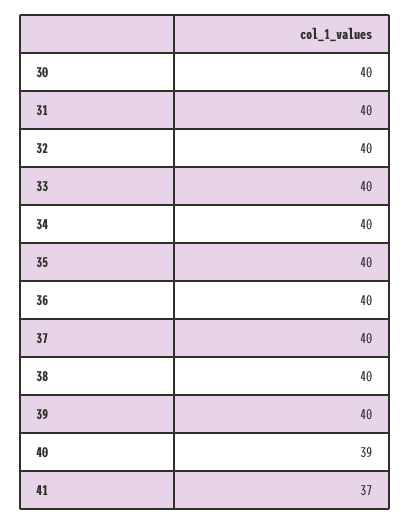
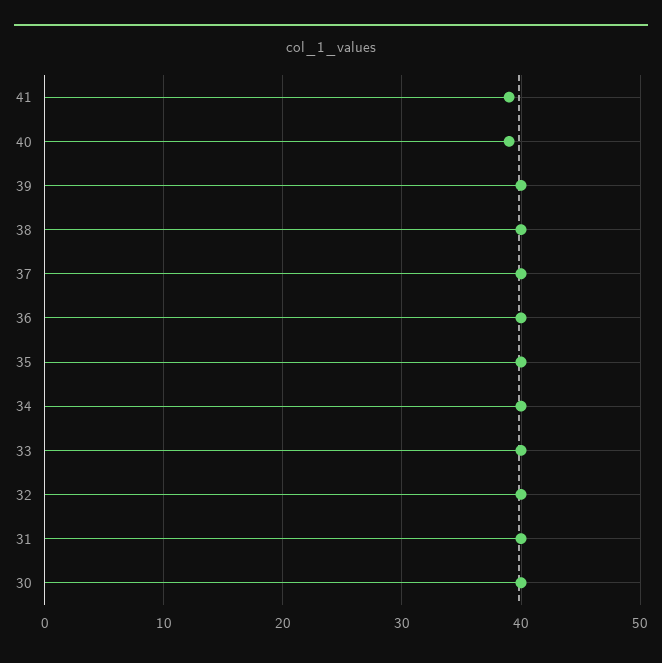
41: 37 -> 39

